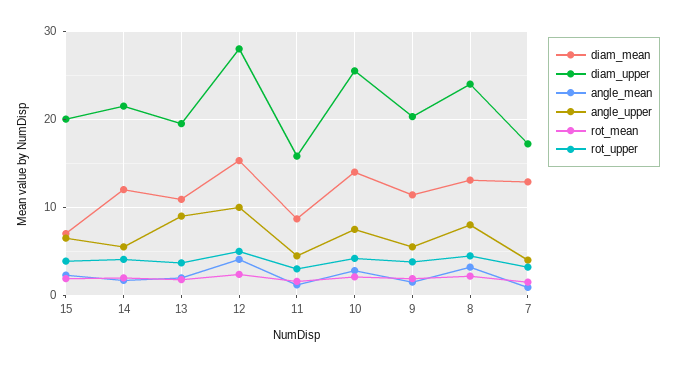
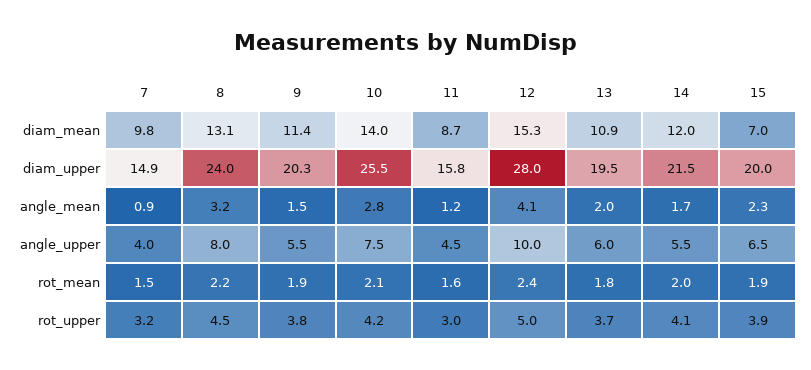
angle_upper, 13: 9 -> 6
diam_mean, 7: 13 -> 9.8
diam_upper, 7: 17 -> 14.9

